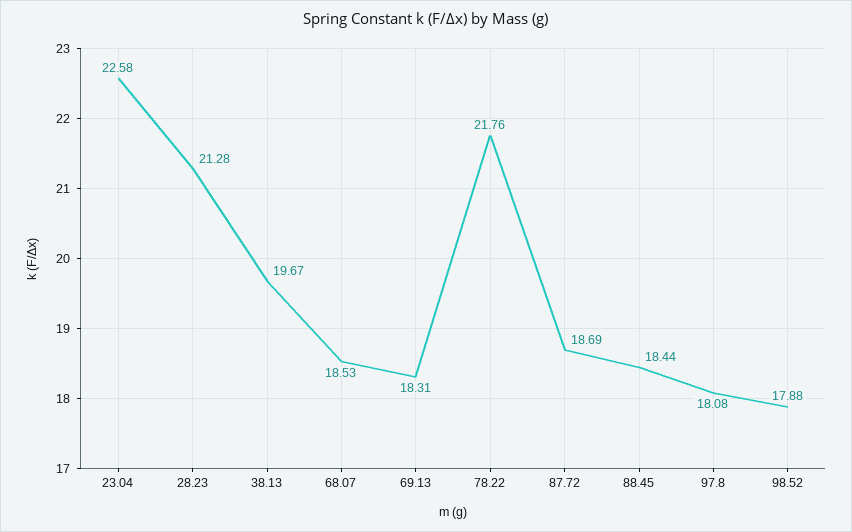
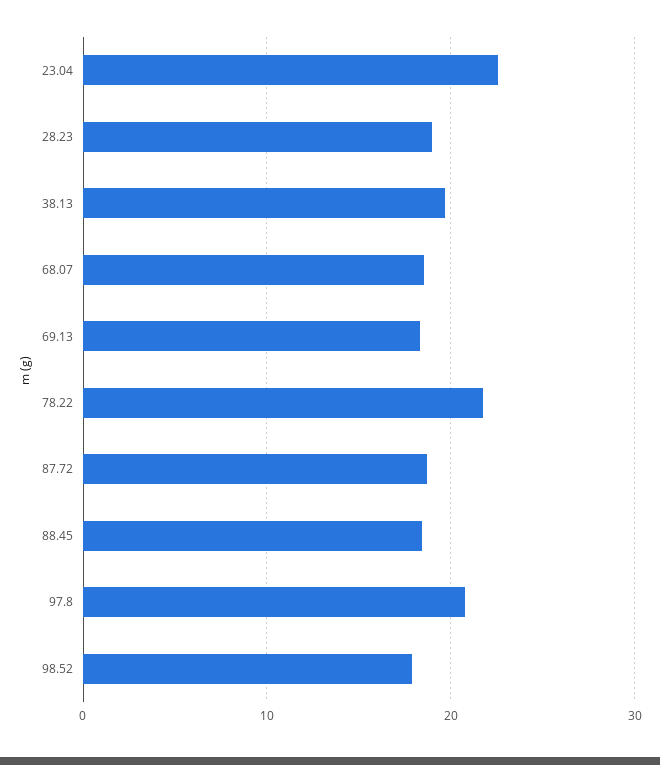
28.23: 21.28 -> 19
97.8: 18.08 -> 21

